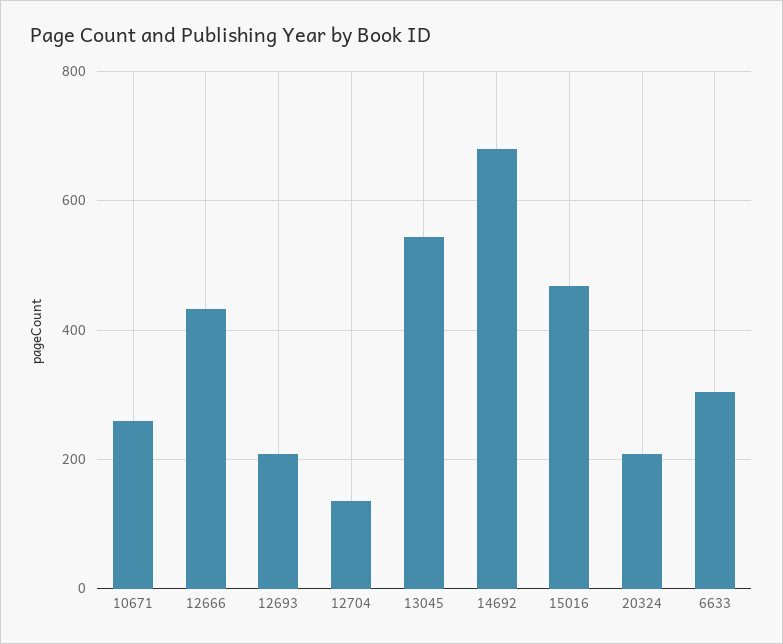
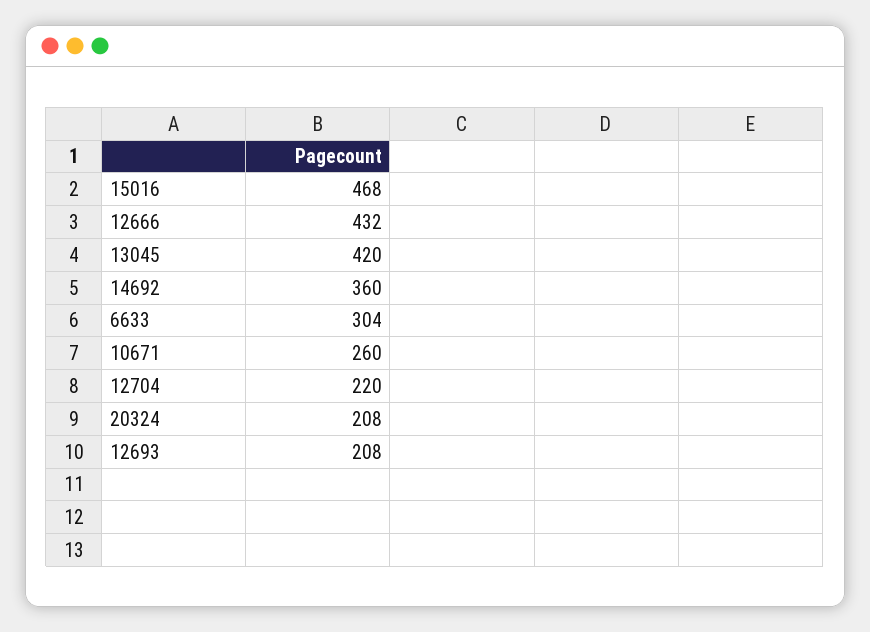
12704: 140 -> 220
13045: 540 -> 420
14692: 680 -> 360

